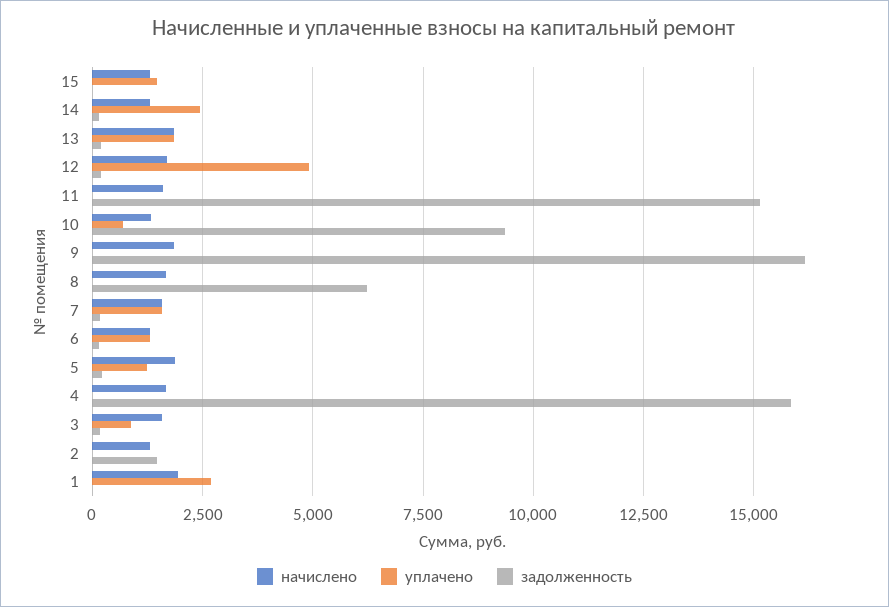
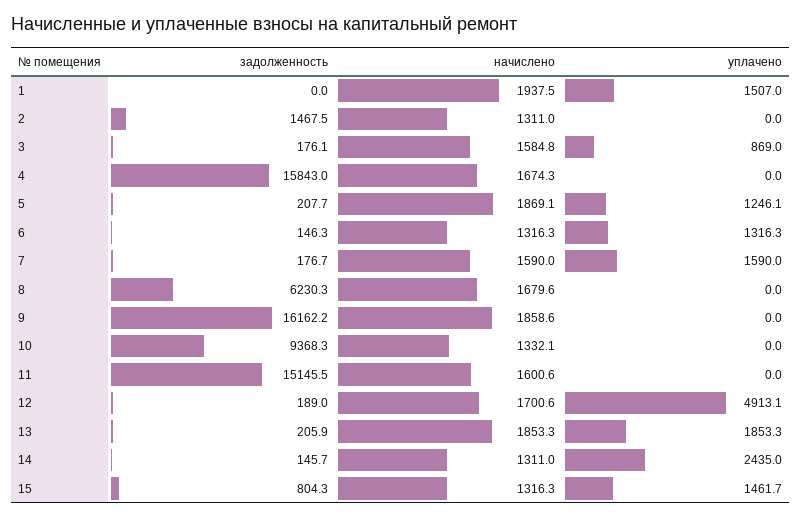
задолженность, 15: 0 -> 804.3
уплачено, 10: 750 -> 0
уплачено, 1: 2750 -> 1507

